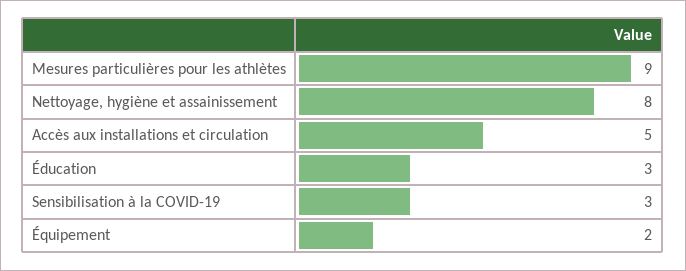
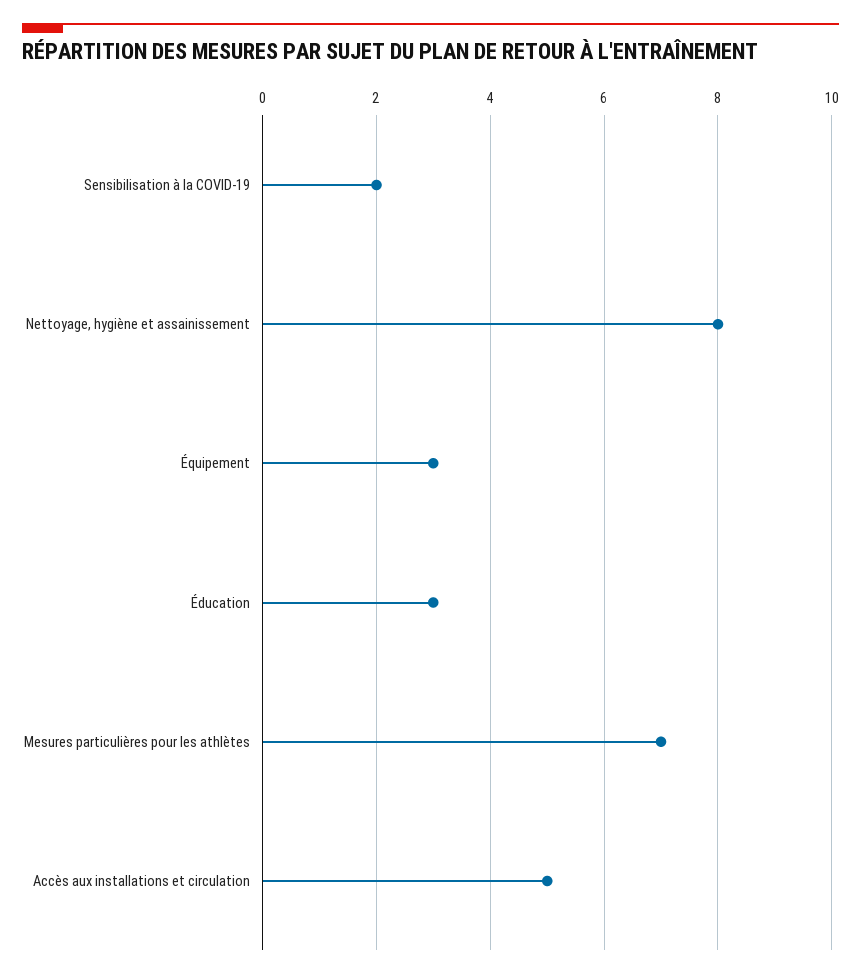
Mesures particulières pour les athlètes: 9 -> 7
Sensibilisation à la COVID-19: 3 -> 2
Équipement: 2 -> 3

